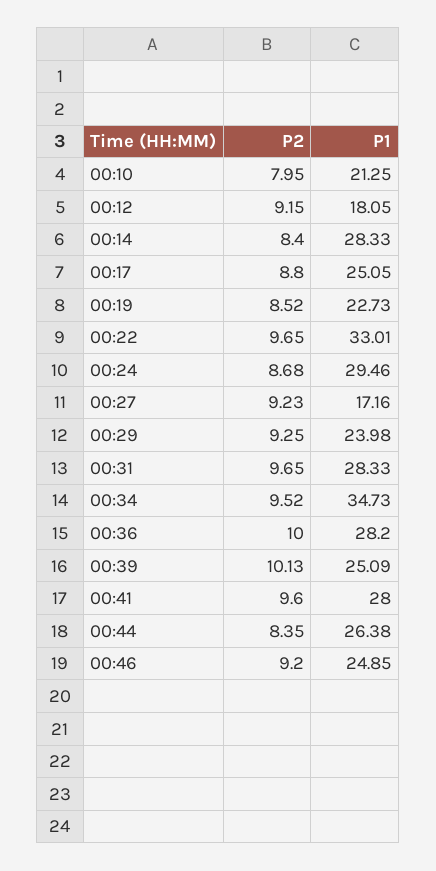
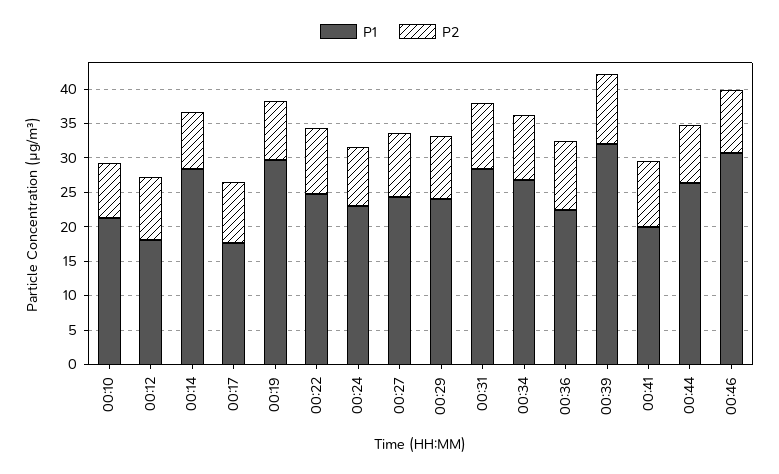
P1, 00:17: 25.05 -> 17.5
P1, 00:19: 22.73 -> 30
P1, 00:22: 33.01 -> 25
P1, 00:24: 29.46 -> 22.5
P1, 00:27: 17.16 -> 25
P1, 00:34: 34.73 -> 27.5
P1, 00:36: 28.2 -> 22.5
P1, 00:39: 25.09 -> 32.5
P1, 00:41: 28 -> 20
P1, 00:46: 24.85 -> 30

